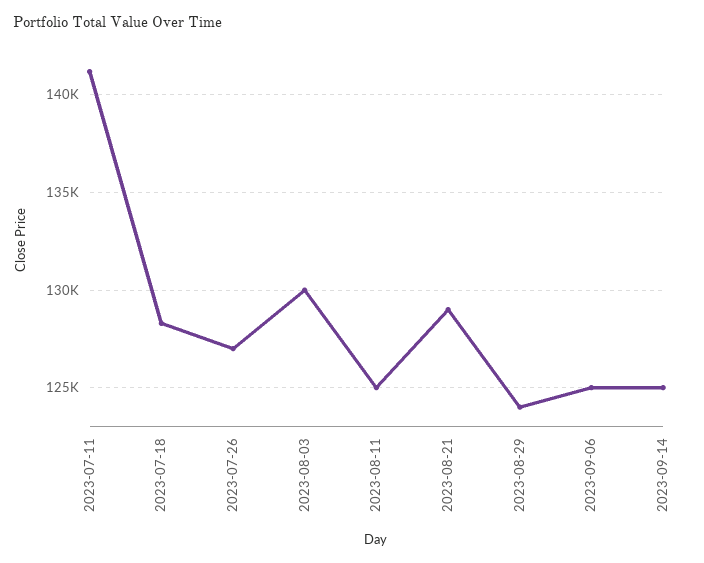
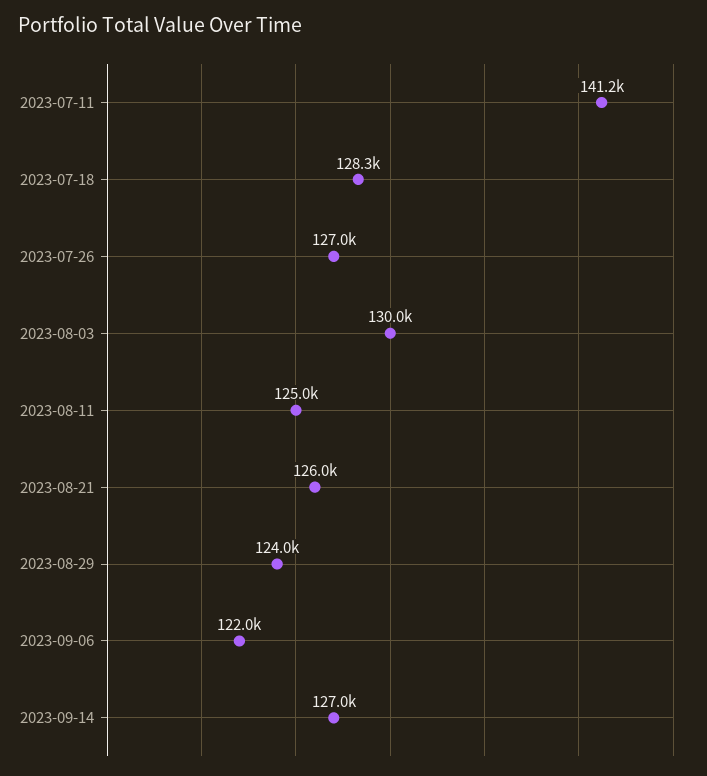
2023-08-21: 129000 -> 126000
2023-09-06: 125000 -> 122000
2023-09-14: 125000 -> 127000

